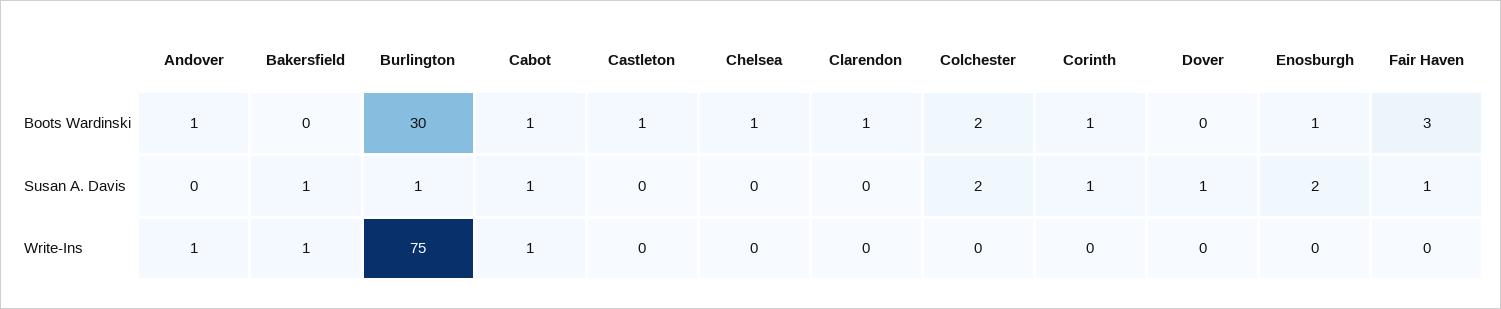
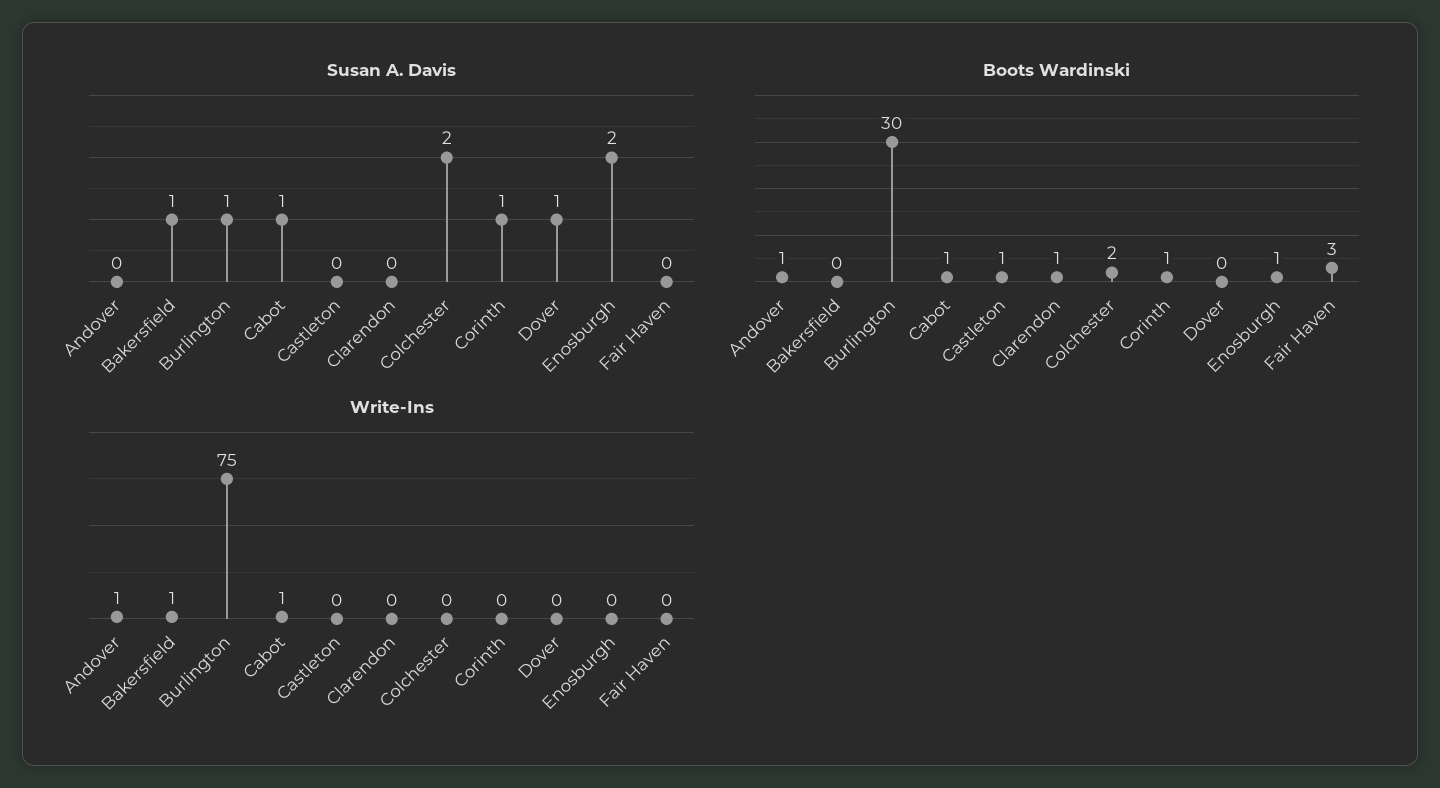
Boots Wardinski, Chelsea: 1 -> none
Susan A. Davis, Chelsea: 0 -> none
Susan A. Davis, Fair Haven: 1 -> 0
Write-Ins, Chelsea: 0 -> none

